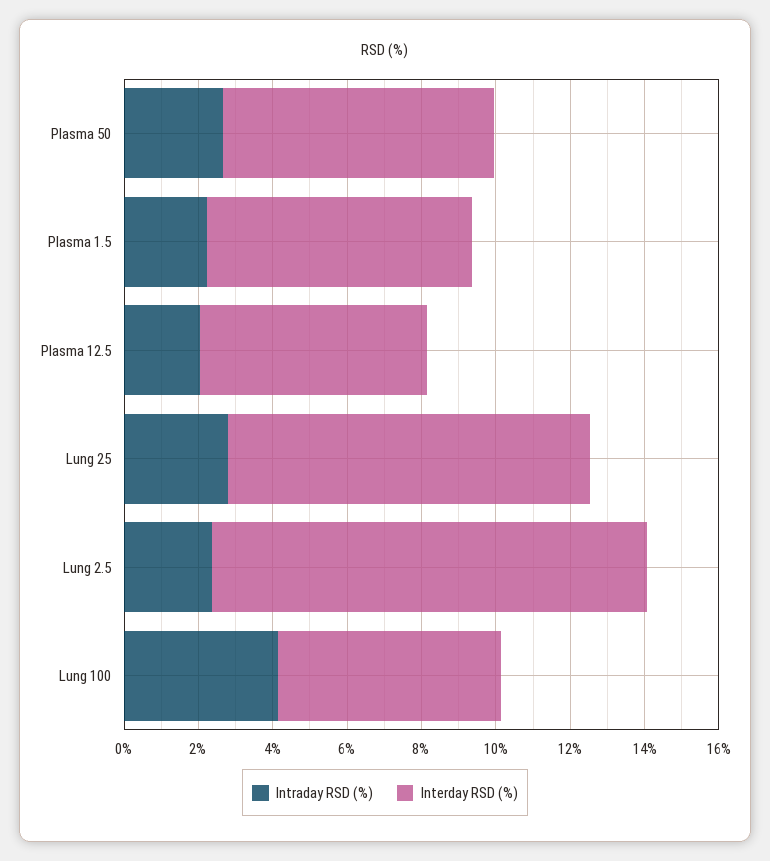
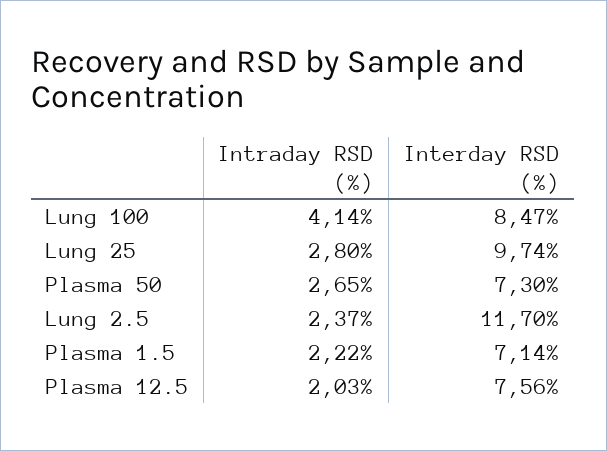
Interday RSD (%), Plasma 12.5: 6 -> 7.56
Interday RSD (%), Lung 100: 6 -> 8.47

